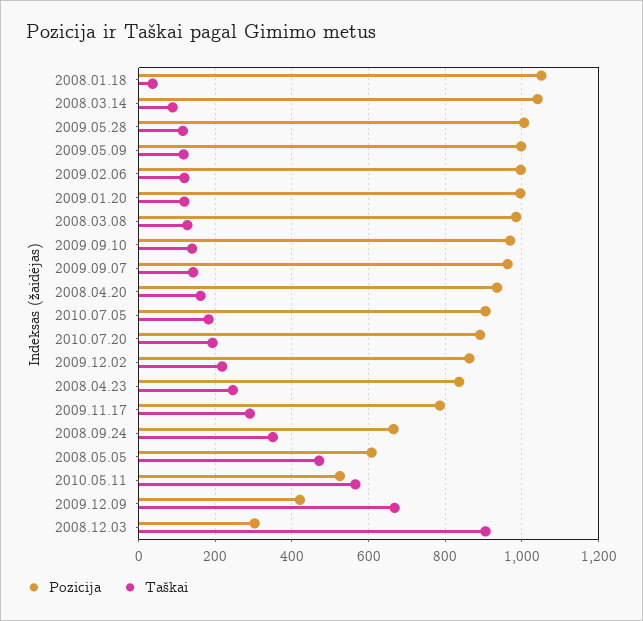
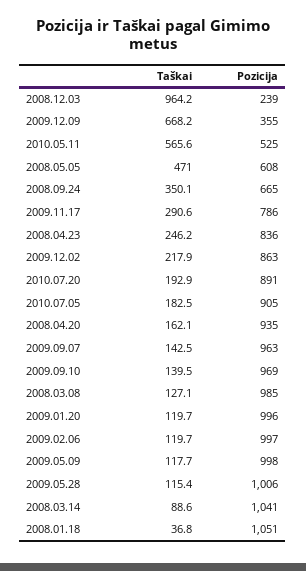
Pozicija, 2009.12.09: 420 -> 355
Pozicija, 2008.12.03: 300 -> 239
Taškai, 2008.12.03: 900 -> 964.2

